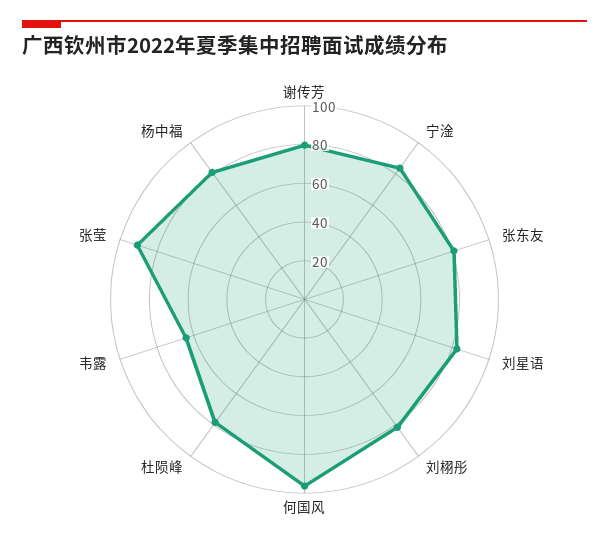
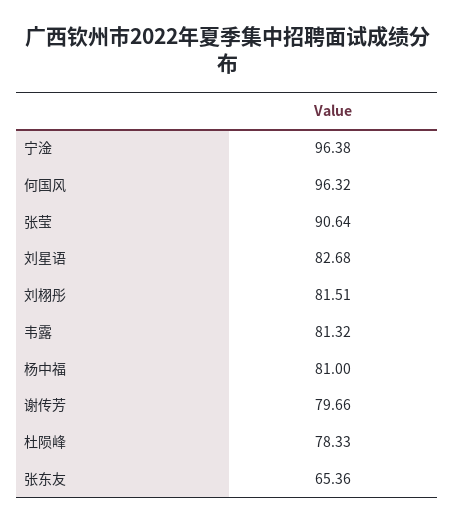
宁淦: 85 -> 96.38
张东友: 80 -> 65.36
韦露: 65 -> 81.32

